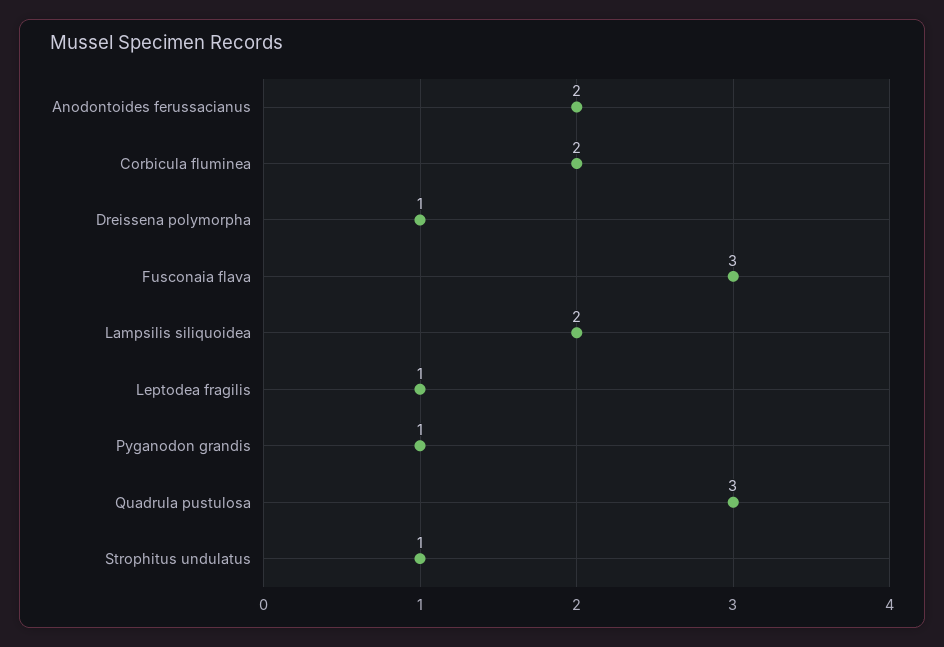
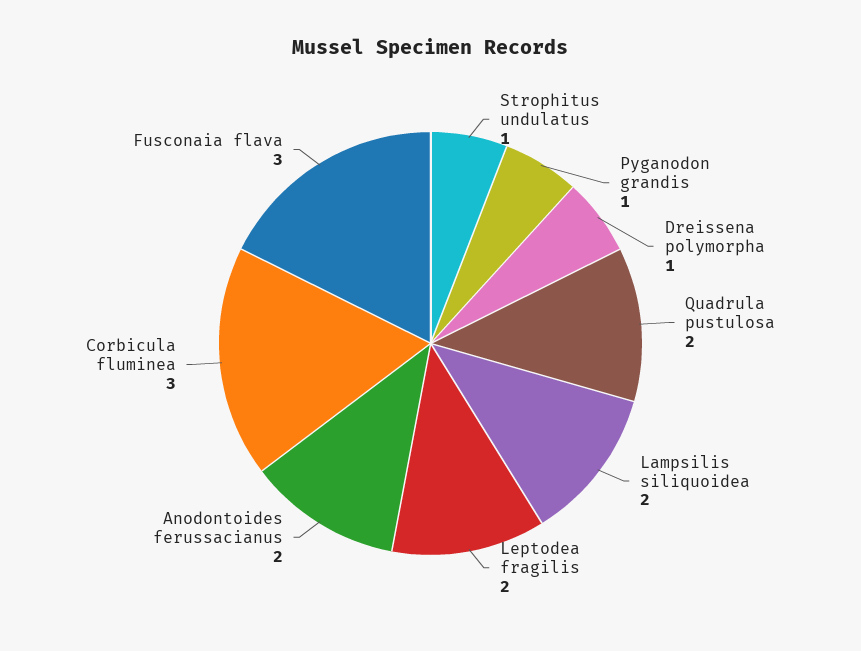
Corbicula fluminea: 2 -> 3
Leptodea fragilis: 1 -> 2
Quadrula pustulosa: 3 -> 2

